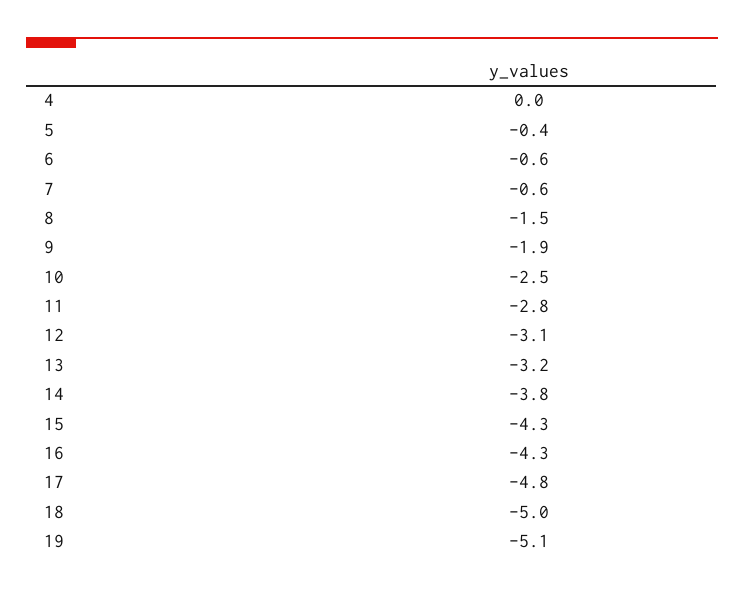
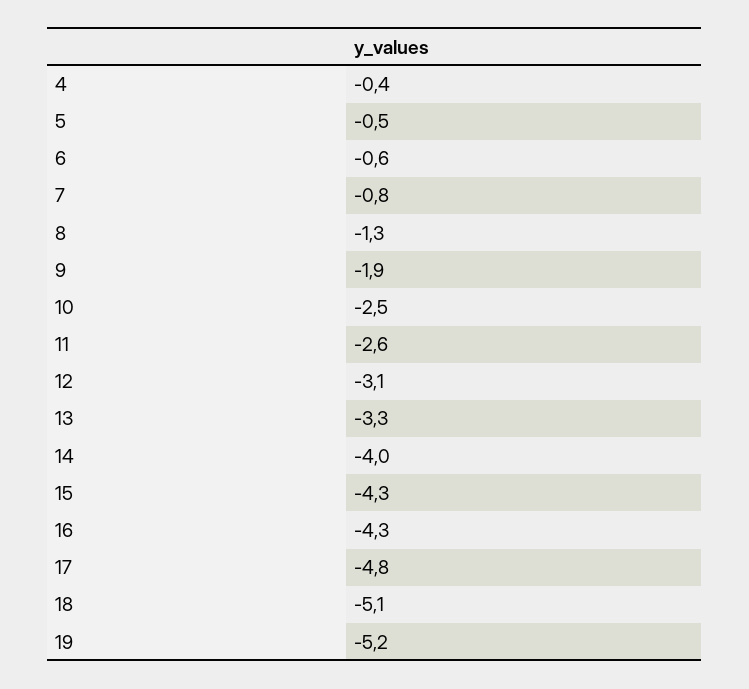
4: 0 -> -0.4
5: -0.4 -> -0.5
7: -0.6 -> -0.8
8: -1.5 -> -1.3
11: -2.8 -> -2.6
13: -3.2 -> -3.3
14: -3.8 -> -4
18: -5 -> -5.1
19: -5.1 -> -5.2

